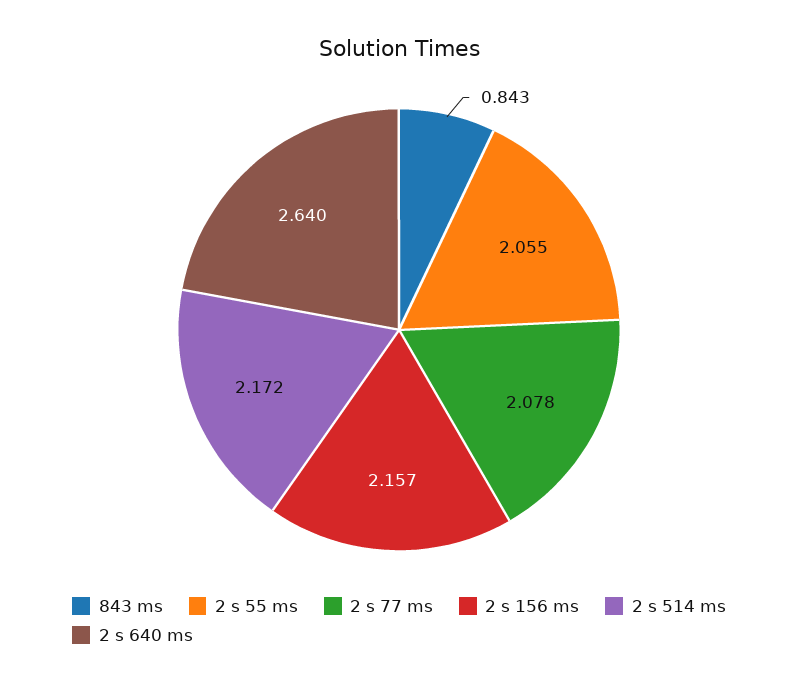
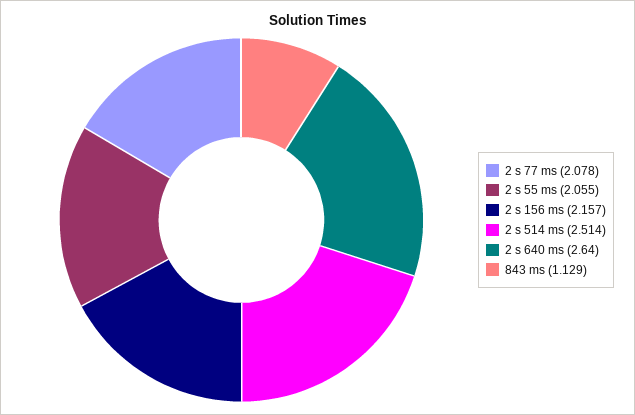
843 ms: 0.843 -> 1.129
2 s 514 ms: 2.172 -> 2.514

